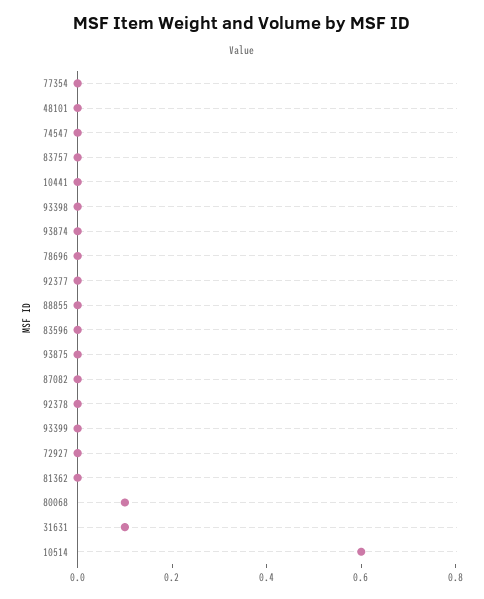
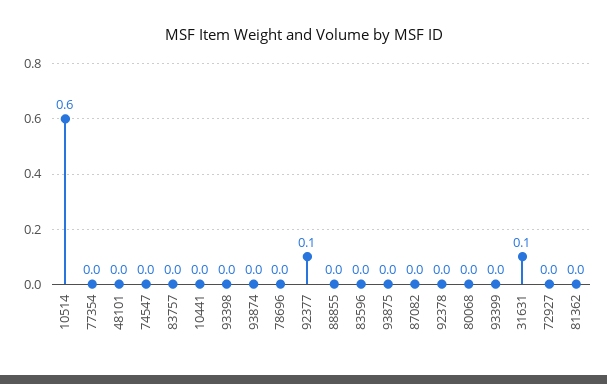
92377: 0 -> 0.1
80068: 0.1 -> 0

